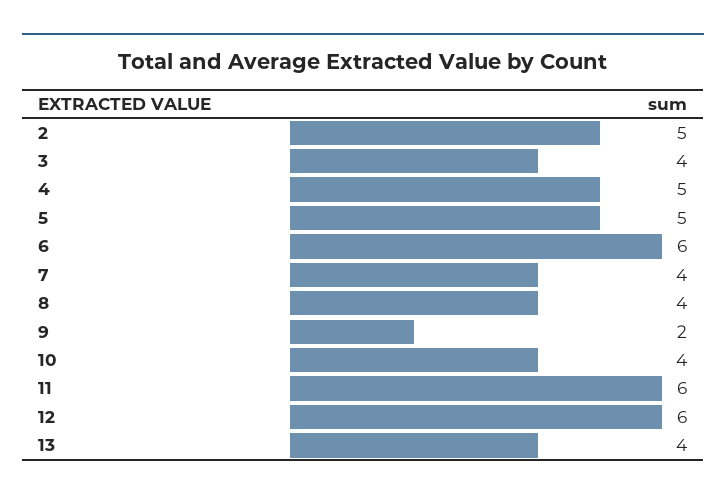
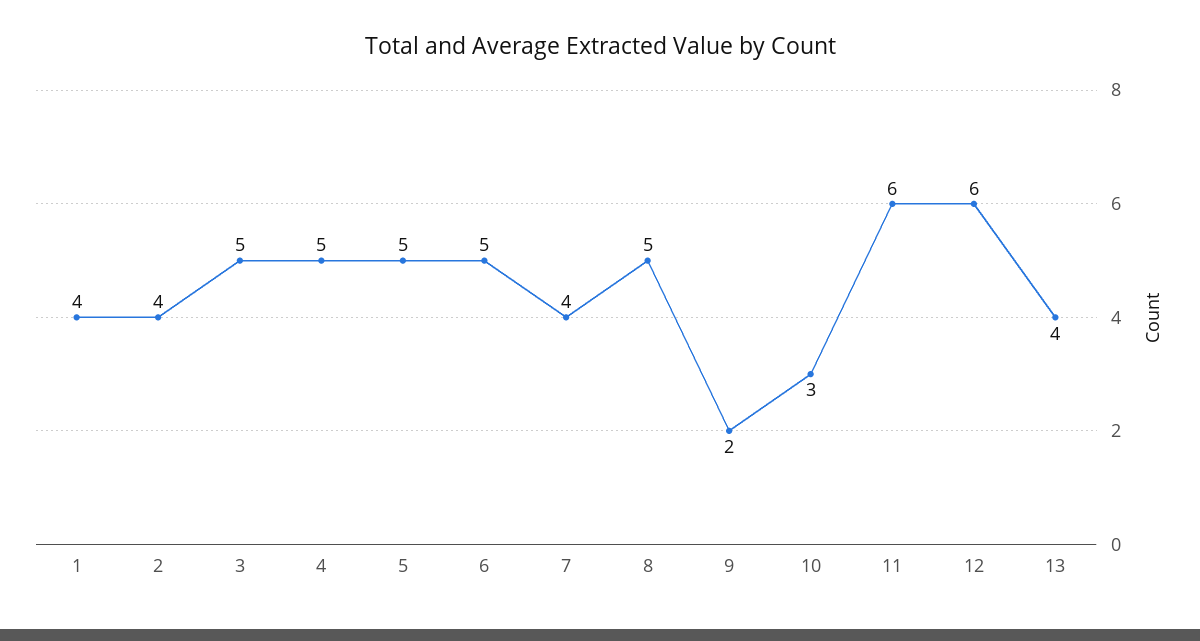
2: 5 -> 4
3: 4 -> 5
6: 6 -> 5
8: 4 -> 5
10: 4 -> 3
1: none -> 4

